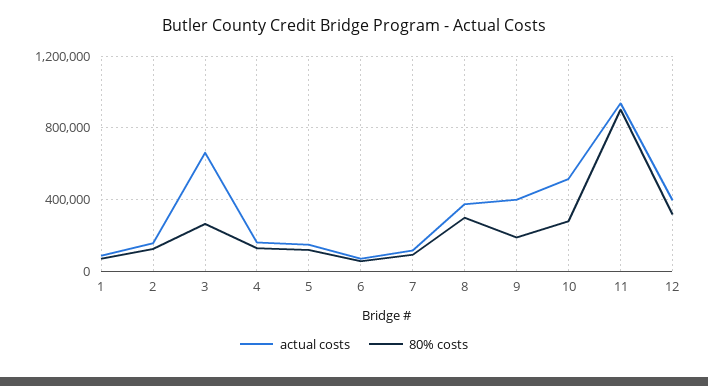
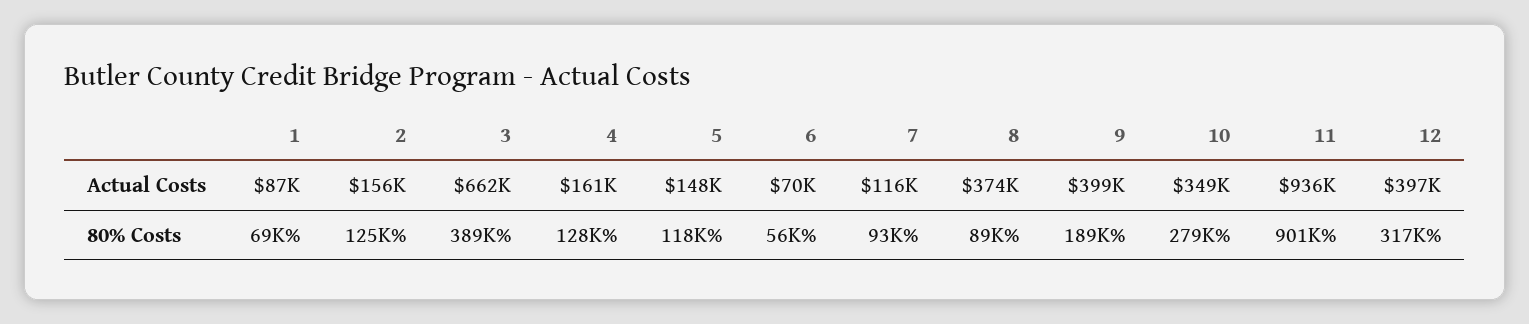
80% costs, 3: 250000 -> 389000
80% costs, 8: 300000 -> 89000
actual costs, 10: 500000 -> 349000

